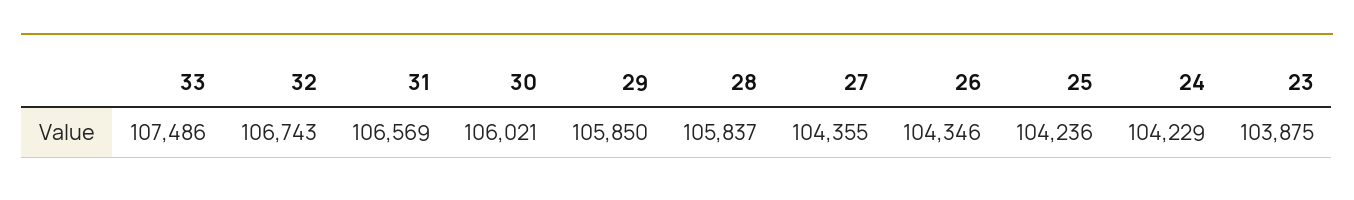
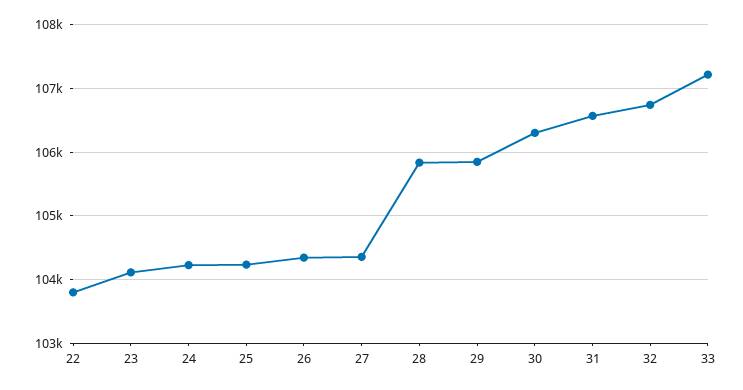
33: 107486 -> 107200
30: 106021 -> 106300
23: 103875 -> 104100
22: none -> 103800

